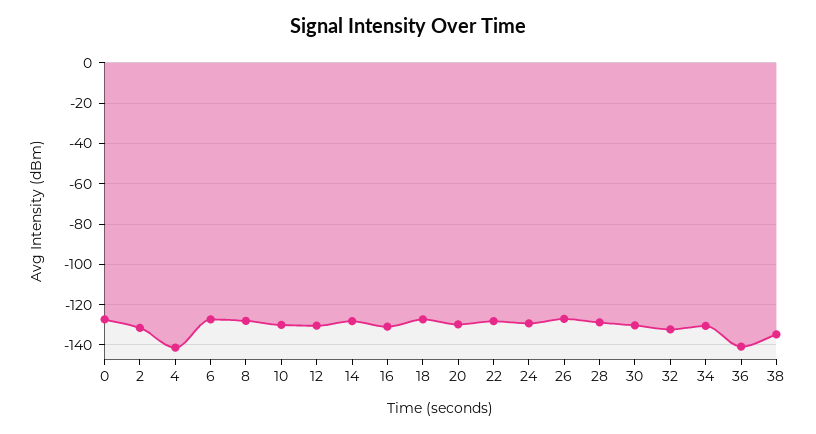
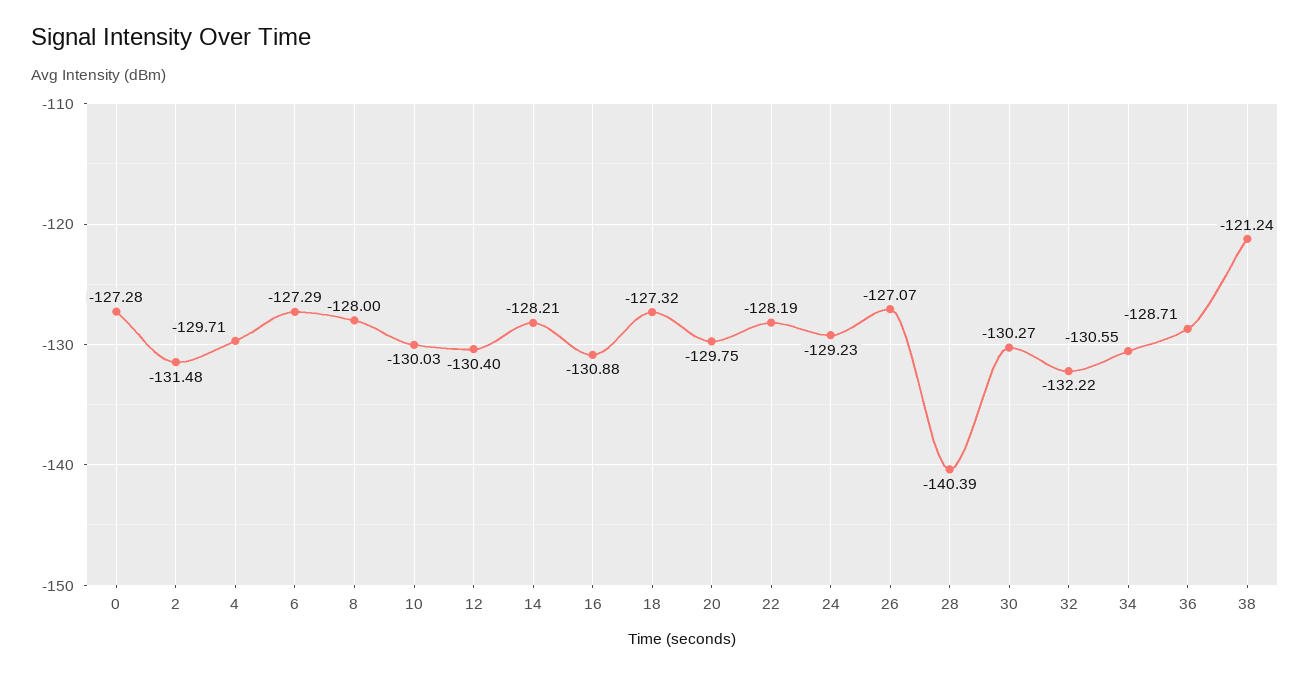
4: -140 -> -129.71
28: -130 -> -140.39
36: -140 -> -128.71
38: -135 -> -121.24

